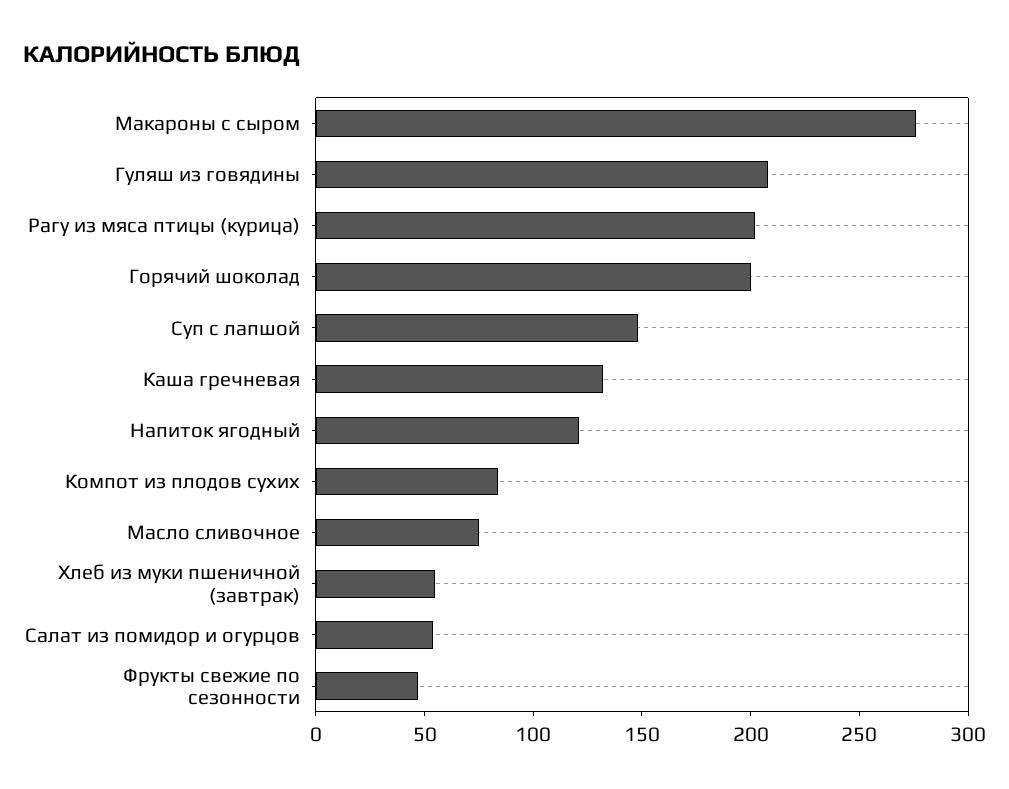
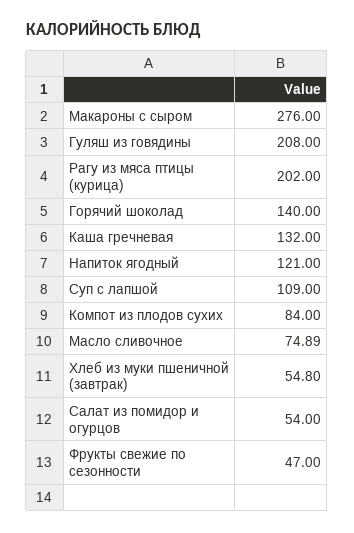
Горячий шоколад: 200 -> 140
Суп с лапшой: 150 -> 109

